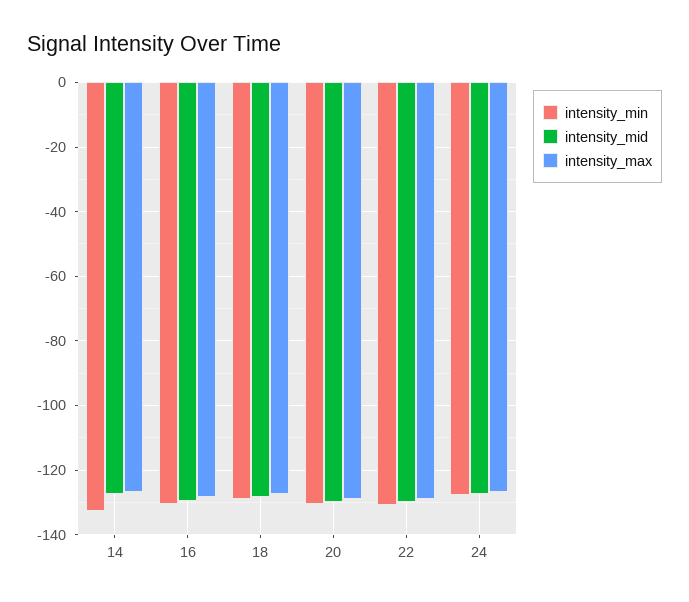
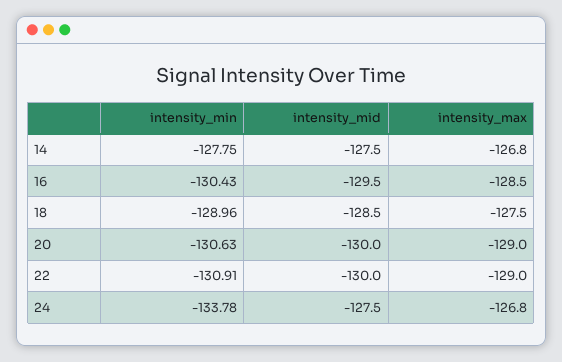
intensity_min, 14: -132 -> -127.75
intensity_min, 24: -128 -> -133.78

